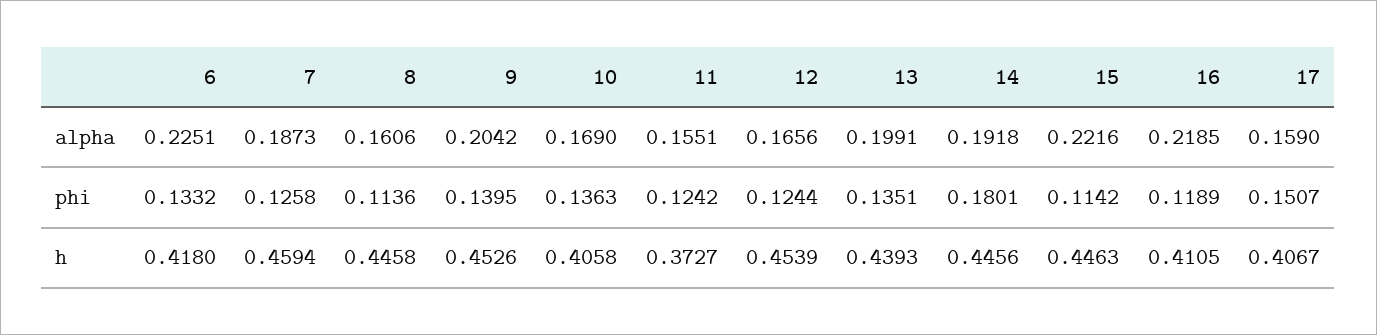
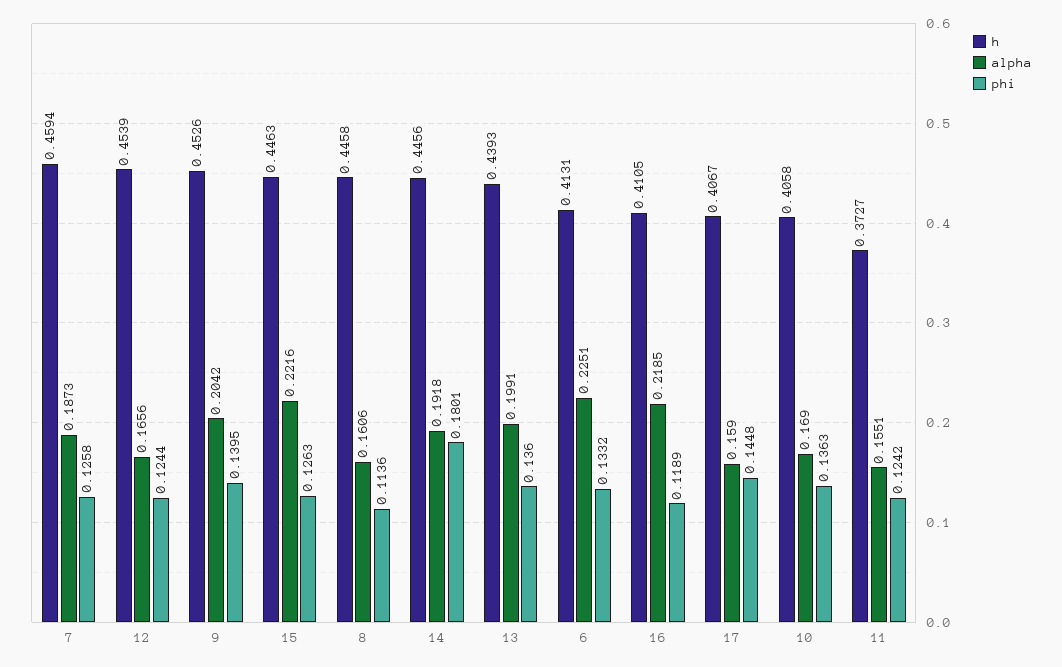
phi, 13: 0.1351 -> 0.136
phi, 15: 0.1142 -> 0.1263
phi, 17: 0.1507 -> 0.1448
h, 6: 0.418 -> 0.4131

